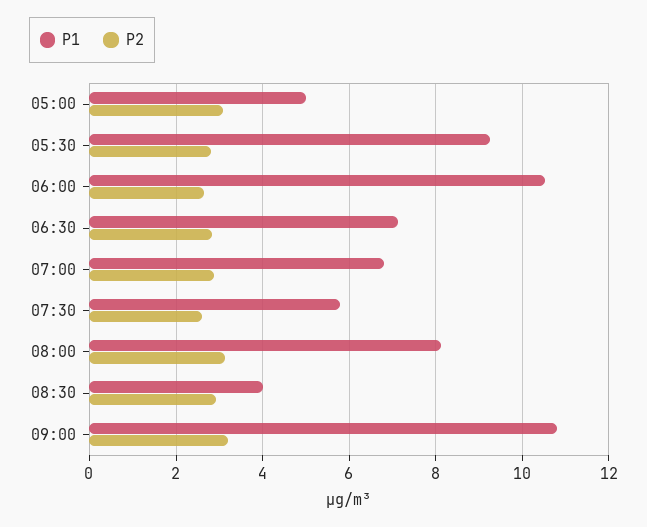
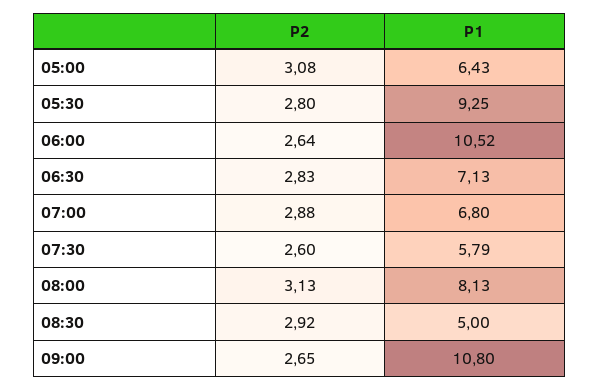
P1, 05:00: 5 -> 6.43
P1, 08:30: 4 -> 5
P2, 09:00: 3.2 -> 2.65

